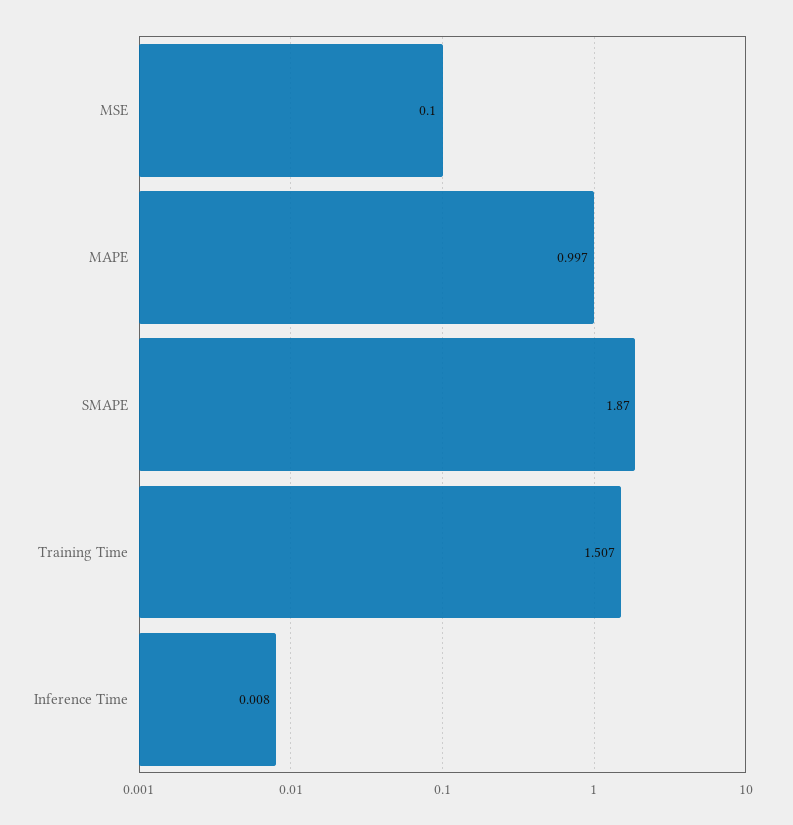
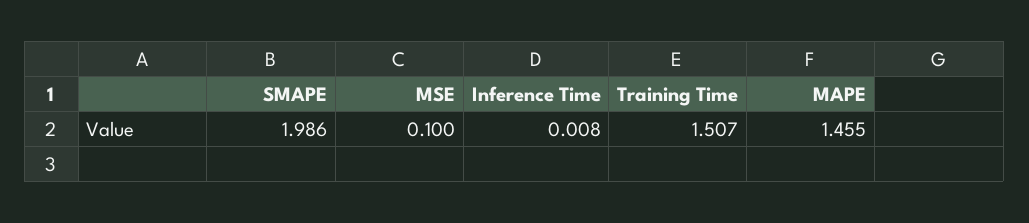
MAPE: 0.997 -> 1.455
SMAPE: 1.87 -> 1.986

